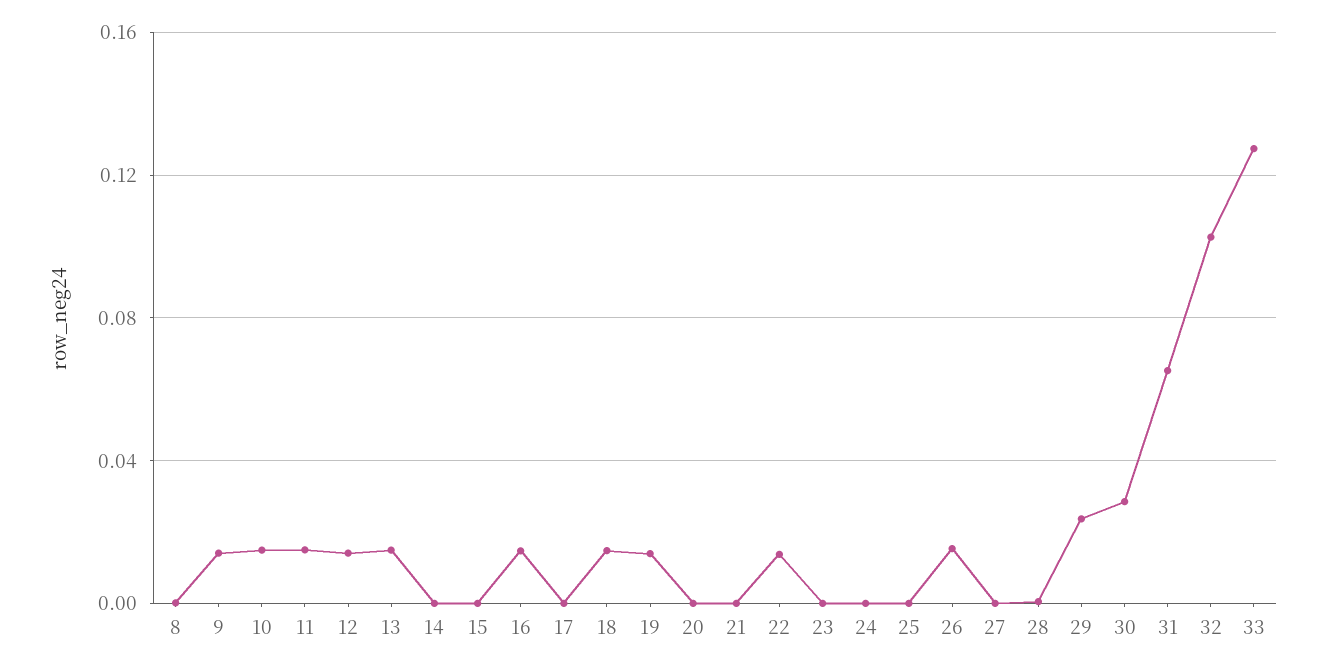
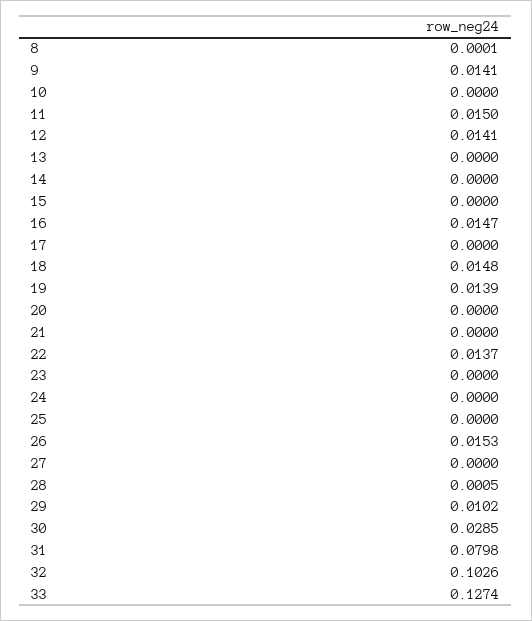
10: 0.015 -> 0
13: 0.015 -> 0
29: 0.025 -> 0.0102
31: 0.065 -> 0.0798

